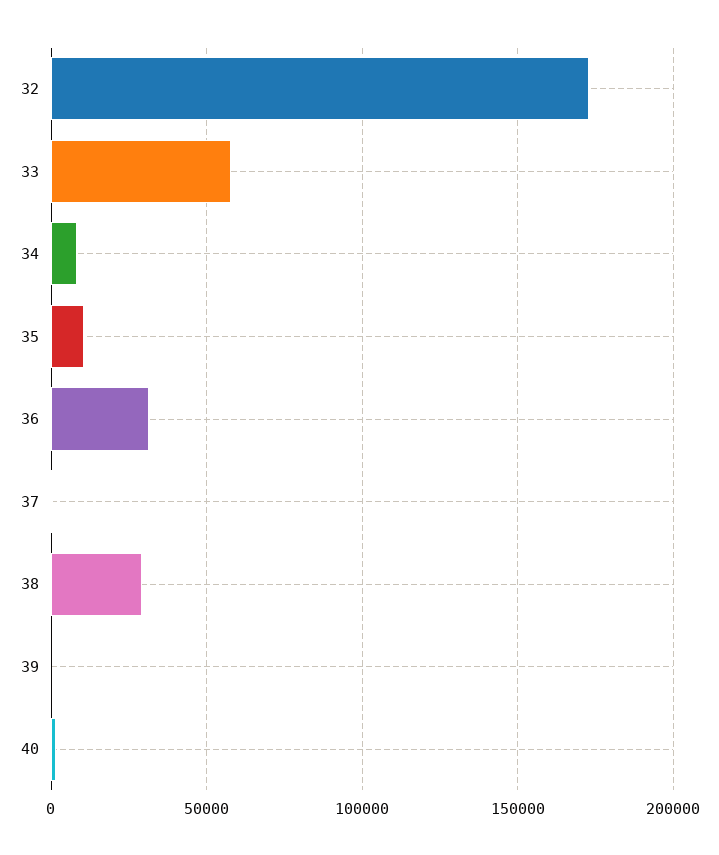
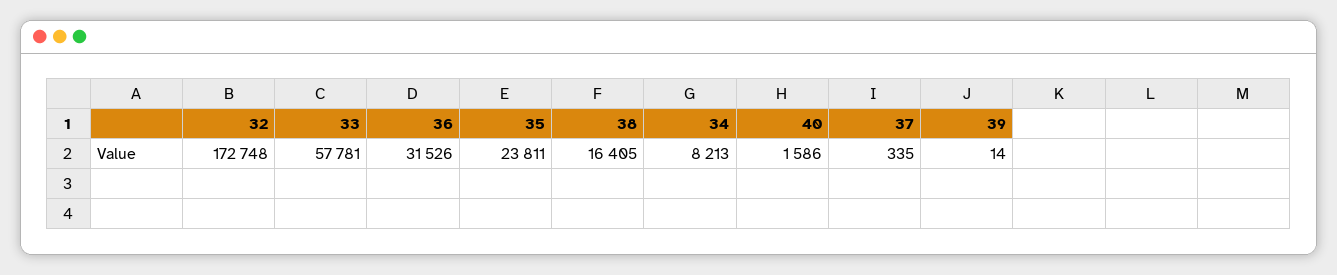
35: 10000 -> 23811
38: 30000 -> 16405

